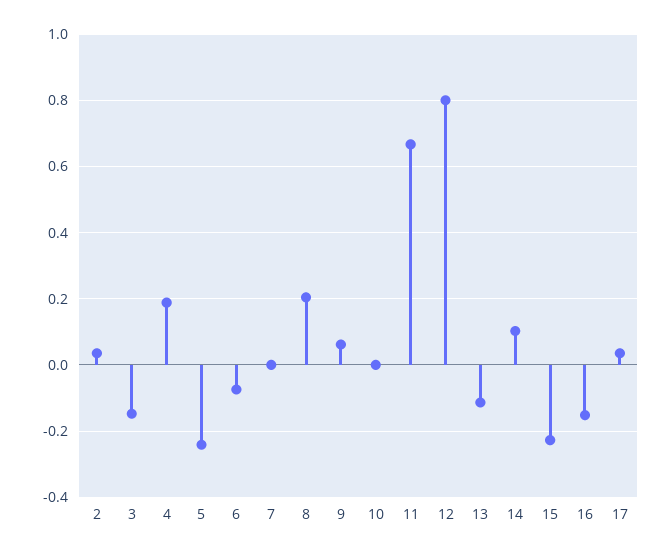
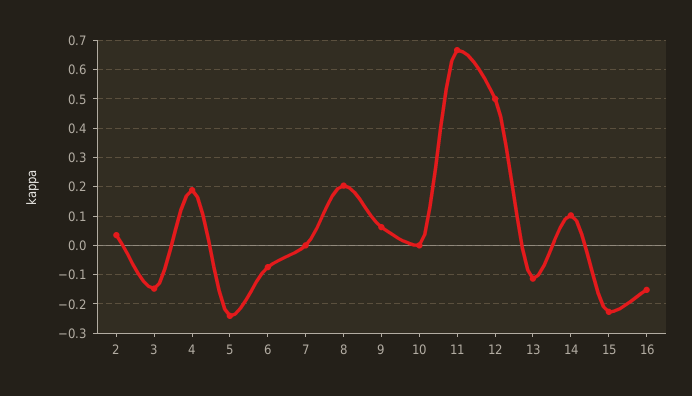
12: 0.8 -> 0.5
17: 0.04 -> none

